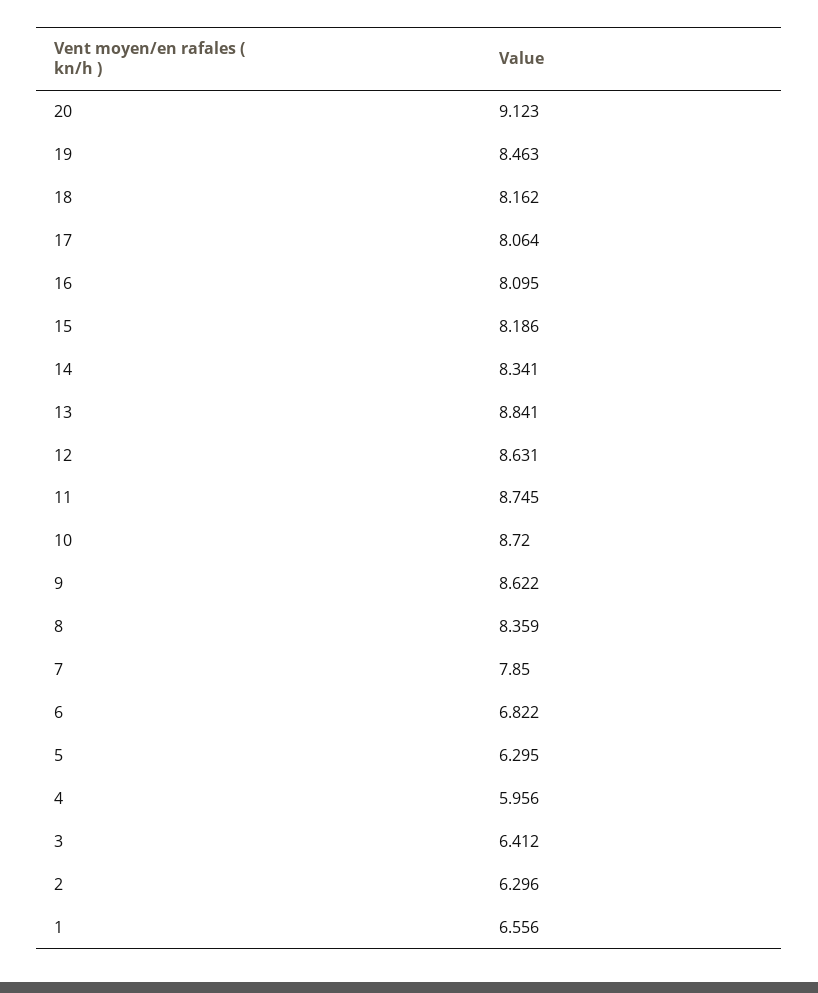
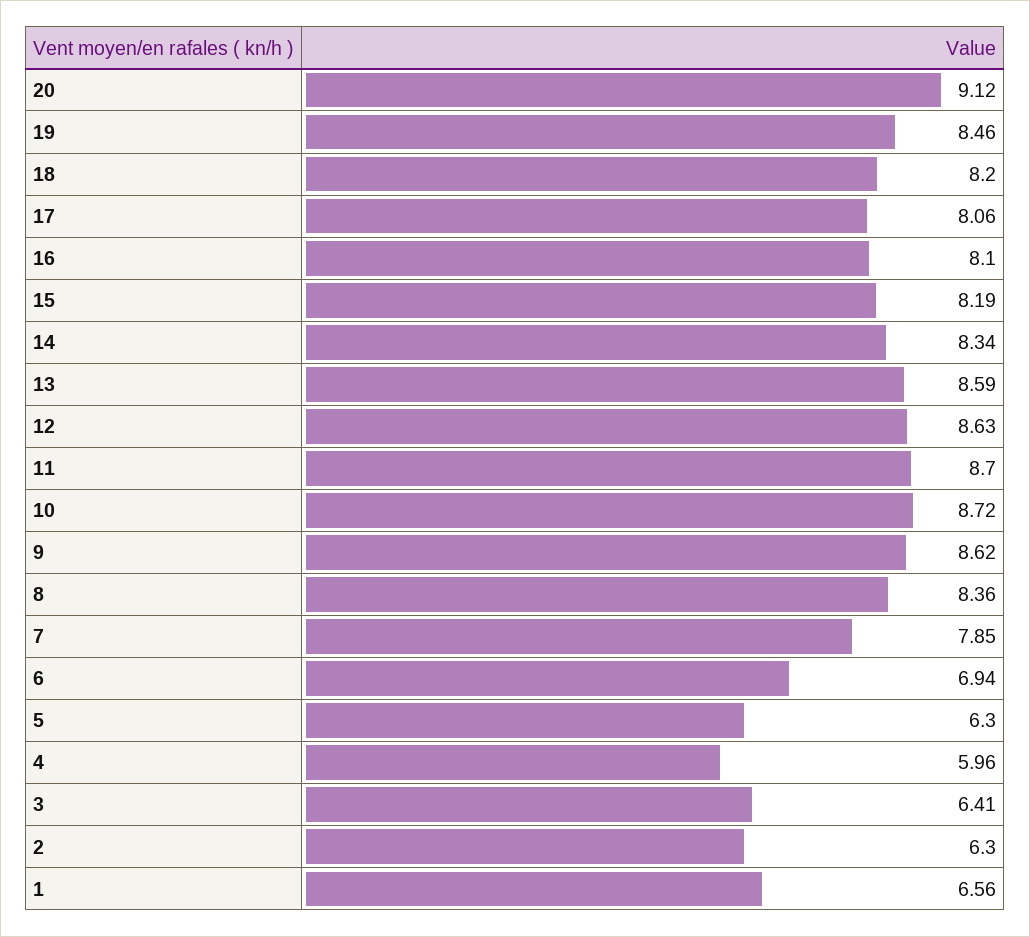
18: 8.162 -> 8.2
13: 8.841 -> 8.59
11: 8.745 -> 8.7
6: 6.822 -> 6.94

